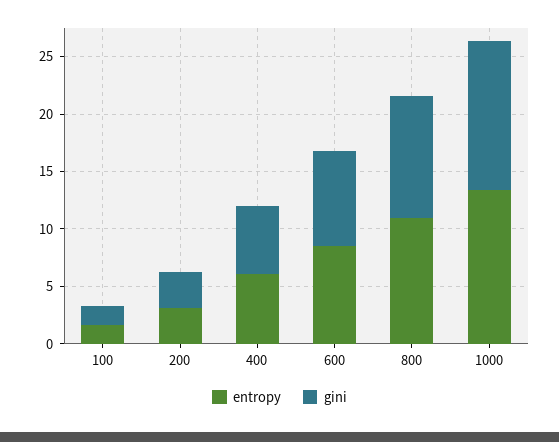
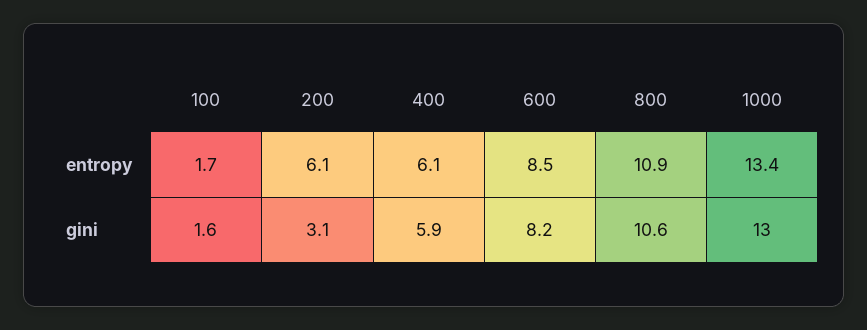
entropy, 200: 3 -> 6.1

